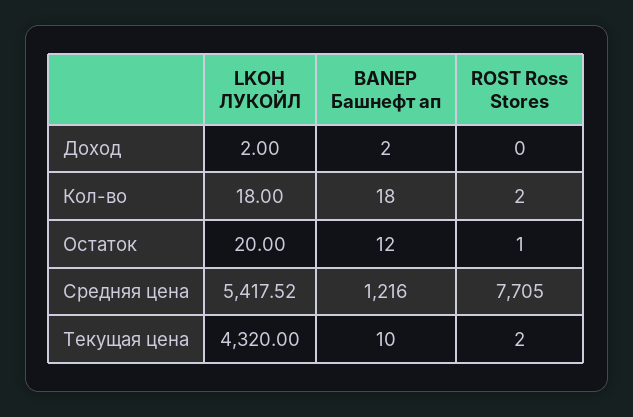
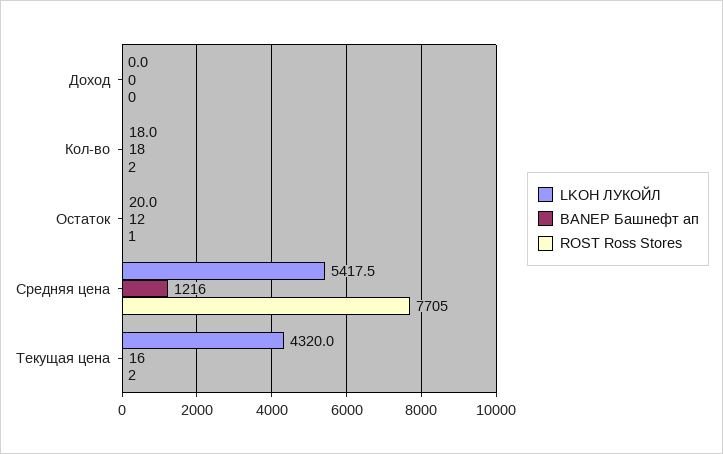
LKOH ЛУКОЙЛ, Доход: 2 -> 0
BANEP Башнефт ап, Доход: 2 -> 0
BANEP Башнефт ап, Текущая цена: 10 -> 16

